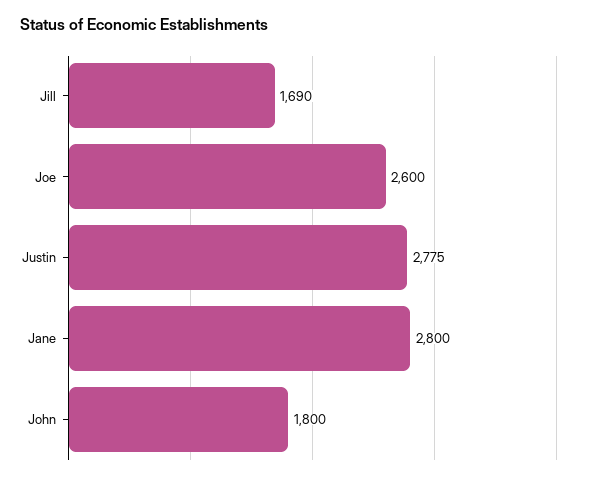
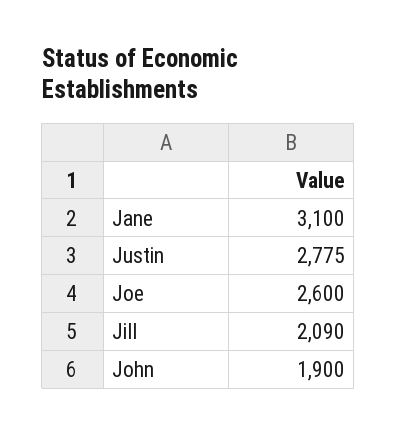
Jill: 1690 -> 2090
Jane: 2800 -> 3100
John: 1800 -> 1900

